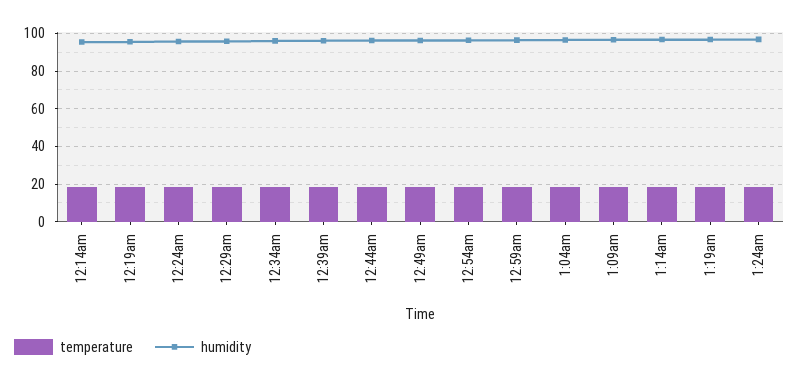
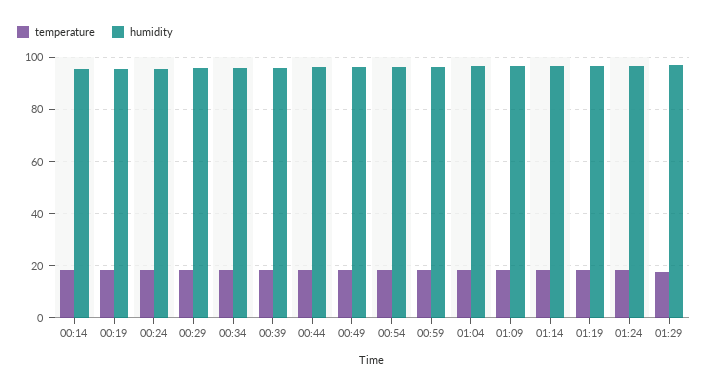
temperature, 01:29: none -> 17.5
humidity, 01:29: none -> 97.5

